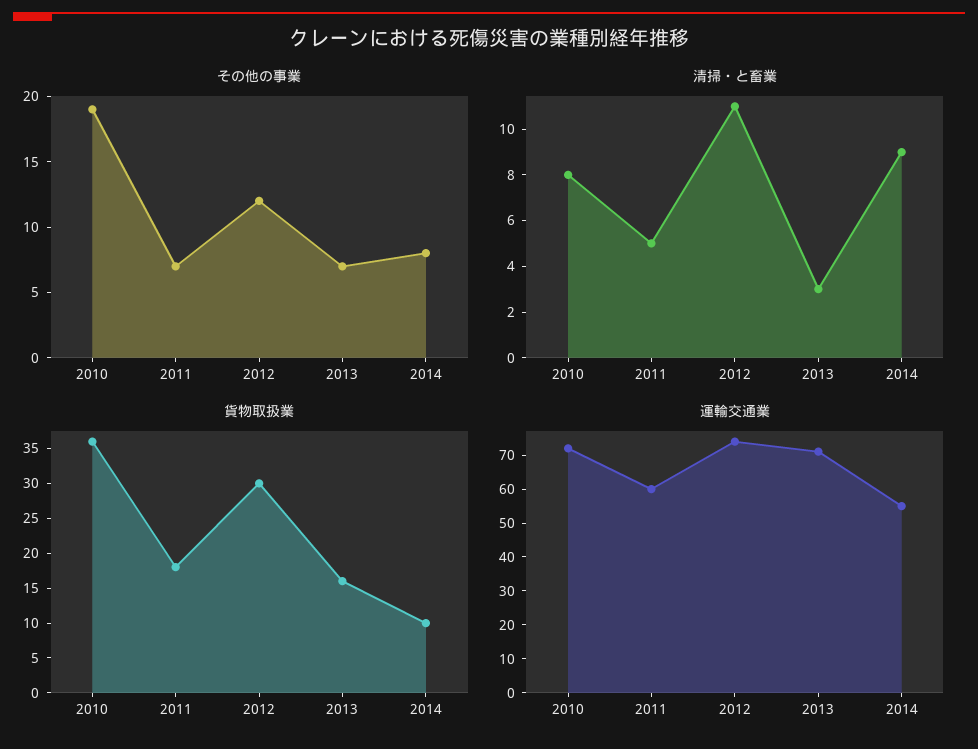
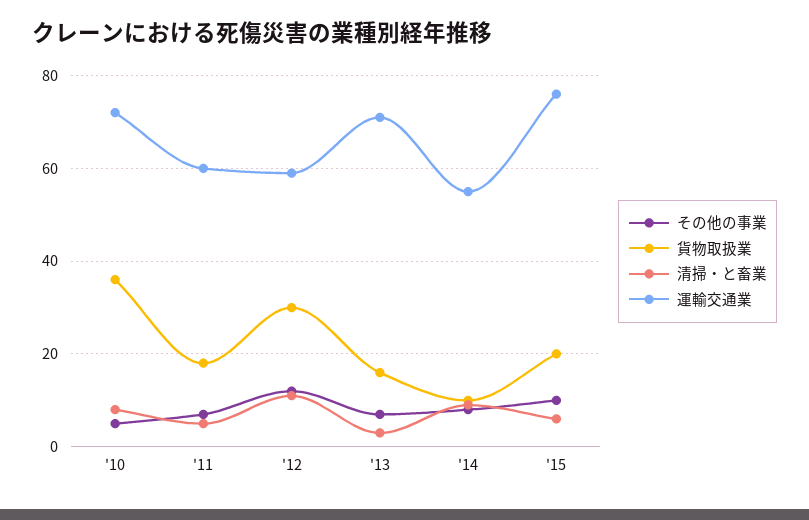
その他の事業, 2010: 19 -> 5
運輸交通業, 2012: 75 -> 60
その他の事業, '15: none -> 10
貨物取扱業, '15: none -> 20
清掃・と畜業, '15: none -> 5
運輸交通業, '15: none -> 75

